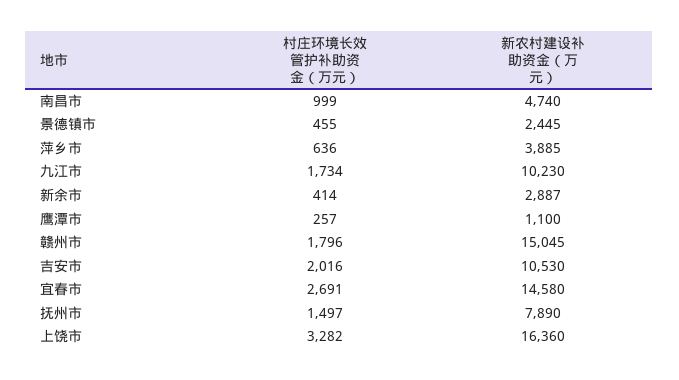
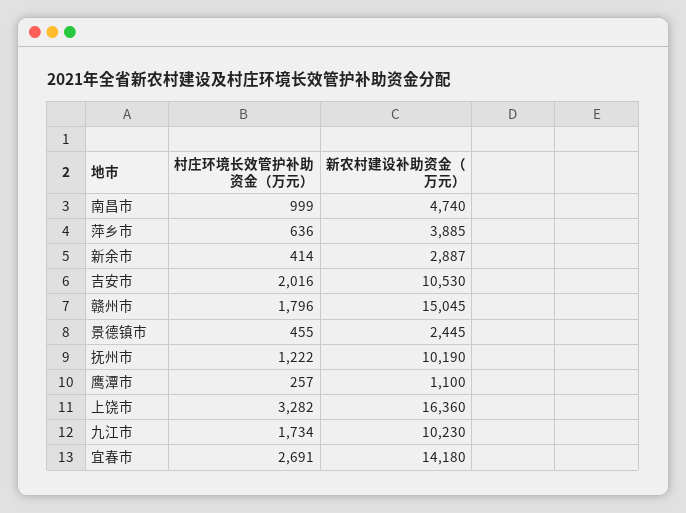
新农村建设补助资金（万元）, 宜春市: 14580 -> 14180
村庄环境长效管护补助资金（万元）, 抚州市: 1497 -> 1222
新农村建设补助资金（万元）, 抚州市: 7890 -> 10190

